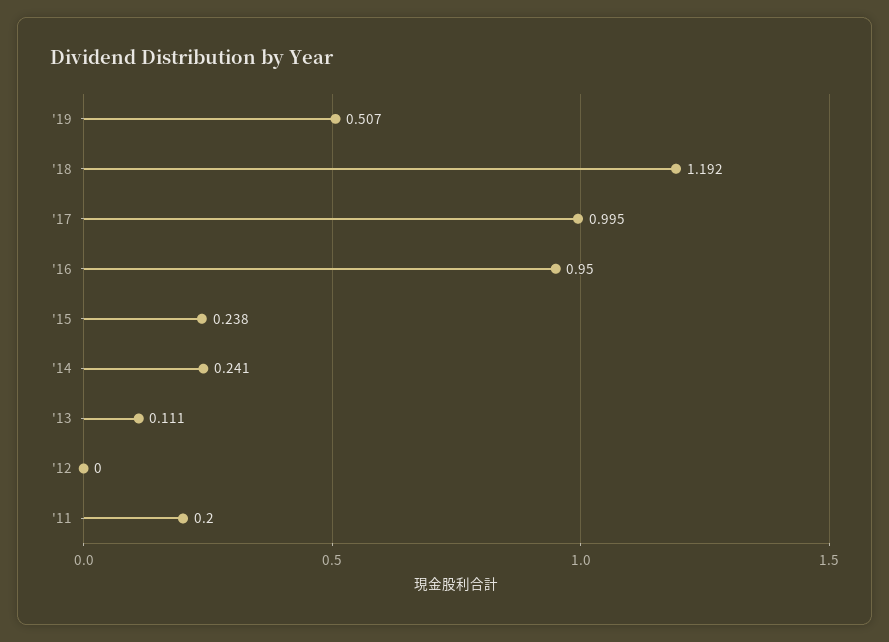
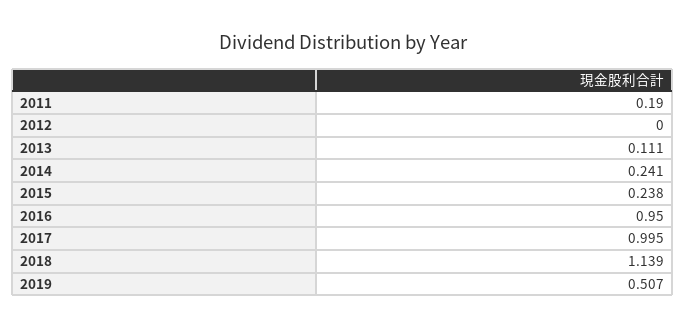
'18: 1.192 -> 1.139
'11: 0.2 -> 0.19

